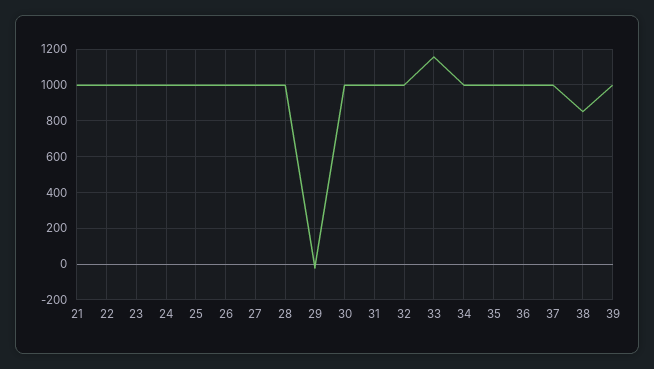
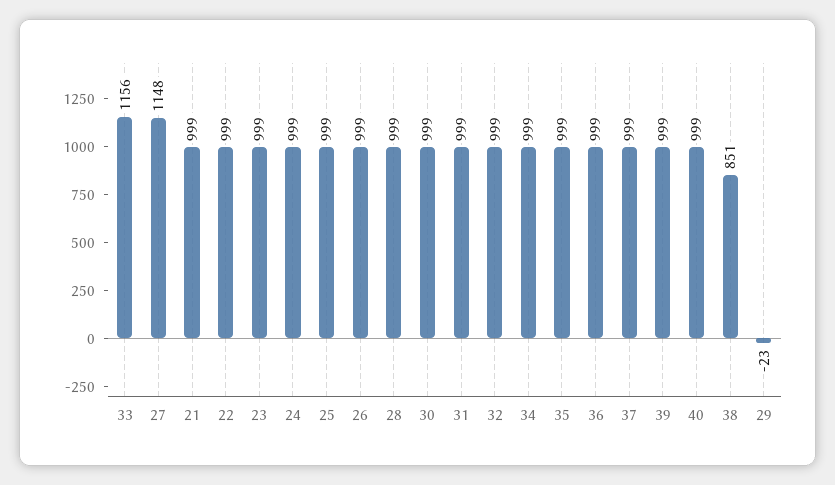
27: 1000 -> 1148
40: none -> 999

